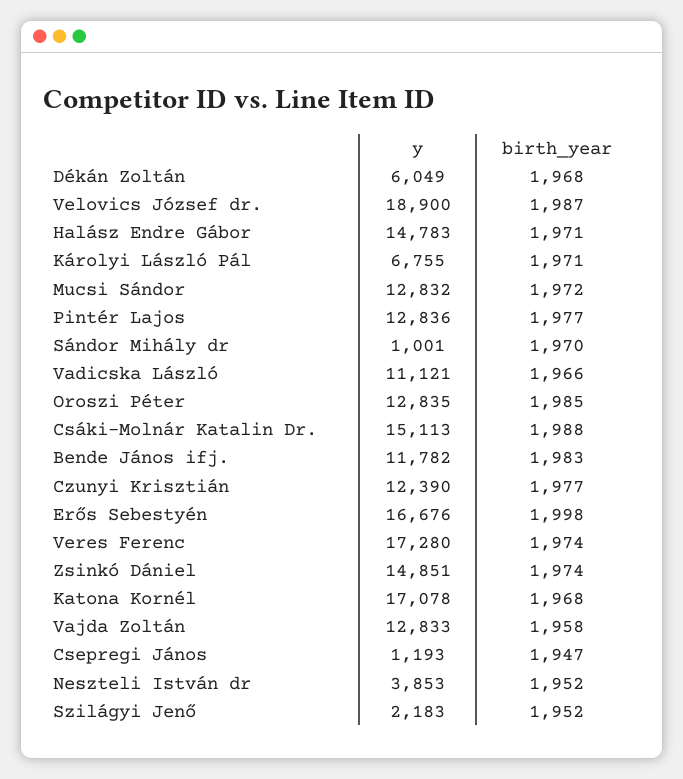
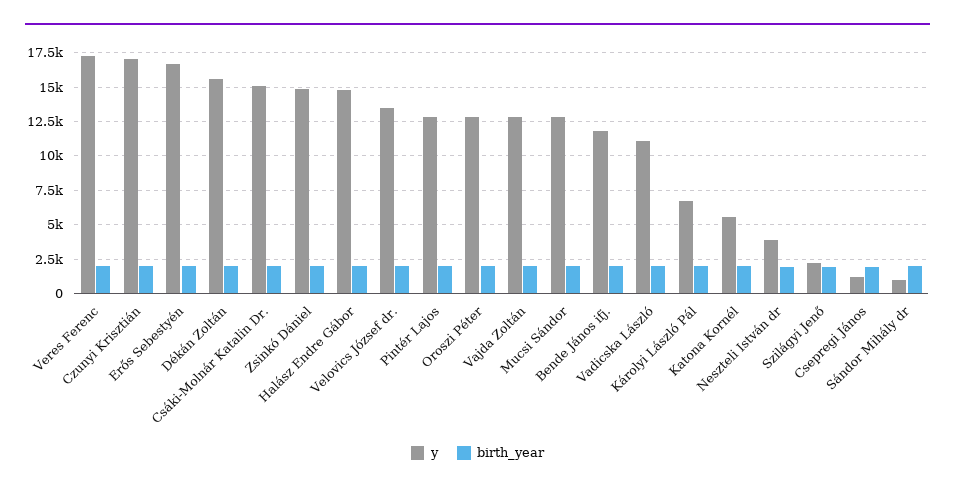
y, Dékán Zoltán: 6049 -> 15500
y, Velovics József dr.: 18900 -> 13500
y, Czunyi Krisztián: 12390 -> 17000
y, Katona Kornél: 17078 -> 5500

